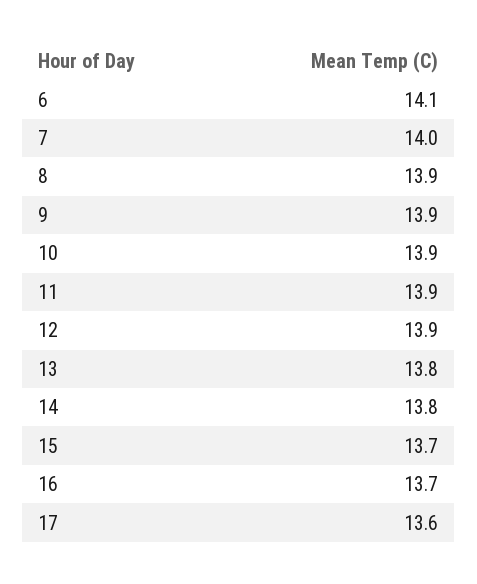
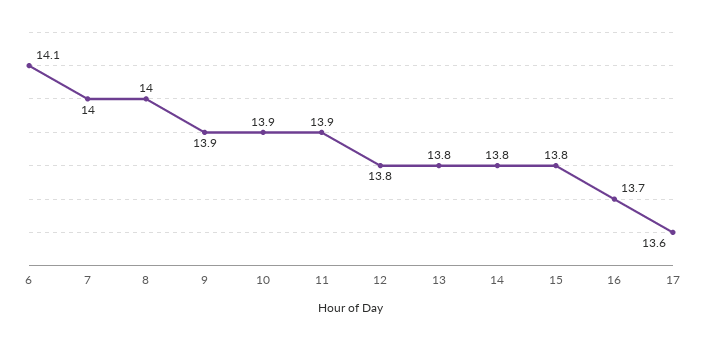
8: 13.9 -> 14
12: 13.9 -> 13.8
15: 13.7 -> 13.8

